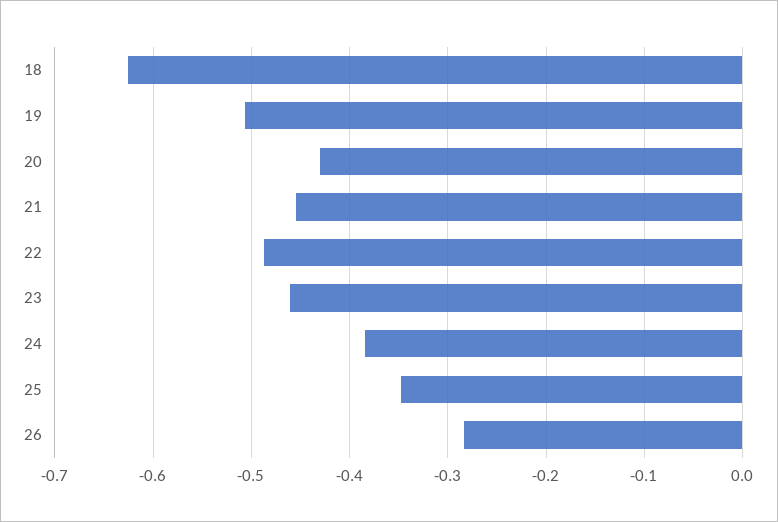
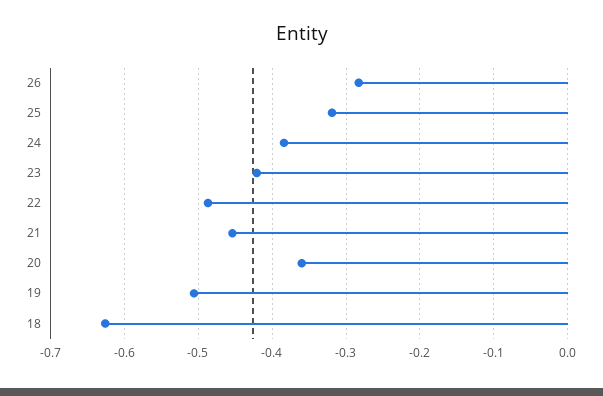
20: -0.43 -> -0.36
23: -0.46 -> -0.42
25: -0.35 -> -0.32

